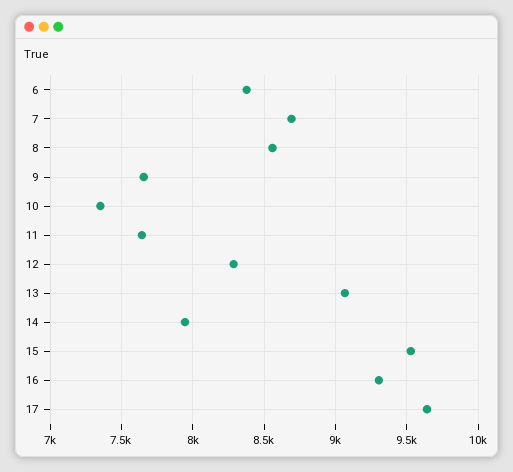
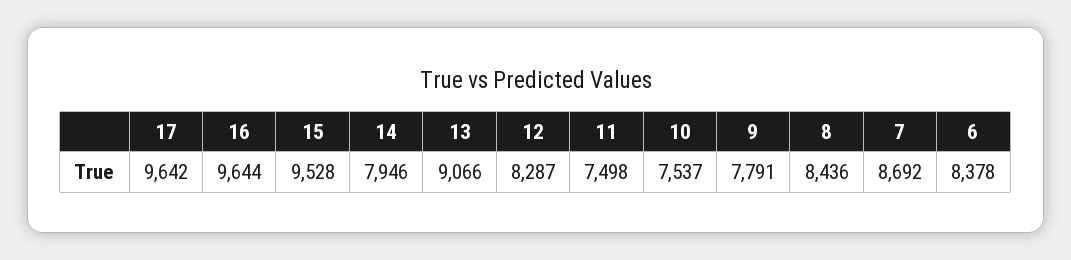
8: 8550 -> 8436
9: 7650 -> 7791
10: 7350 -> 7537
11: 7650 -> 7498
16: 9300 -> 9644

